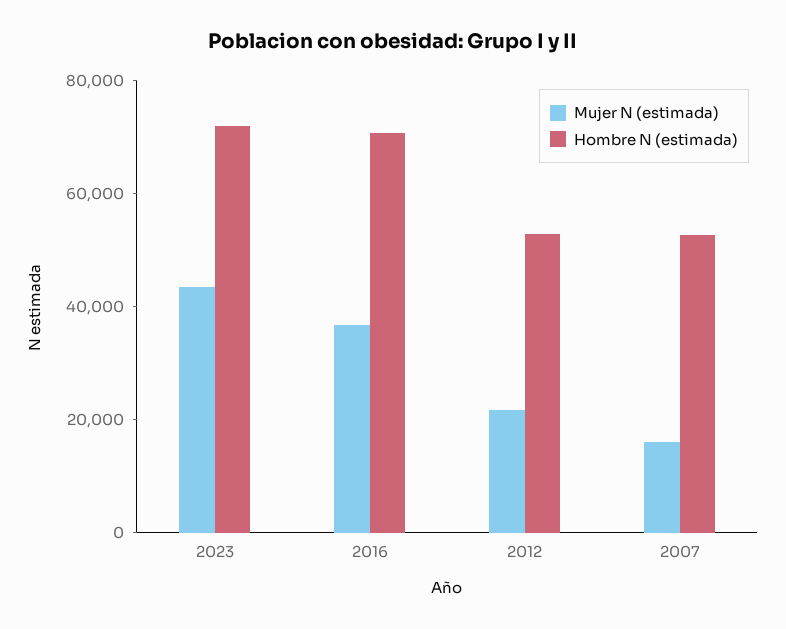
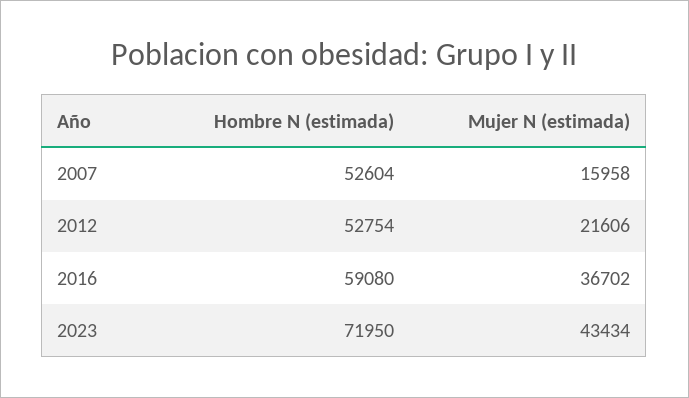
Hombre N (estimada), 2016: 70000 -> 59080

